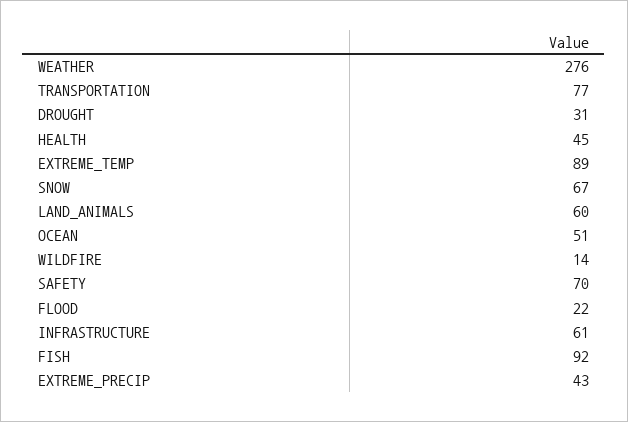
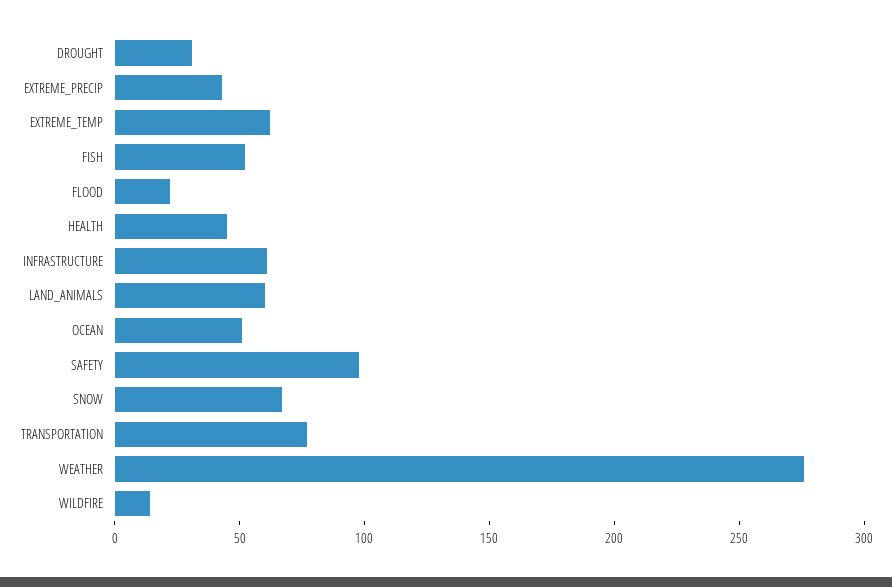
EXTREME_TEMP: 89 -> 60
SAFETY: 70 -> 100
FISH: 92 -> 50

